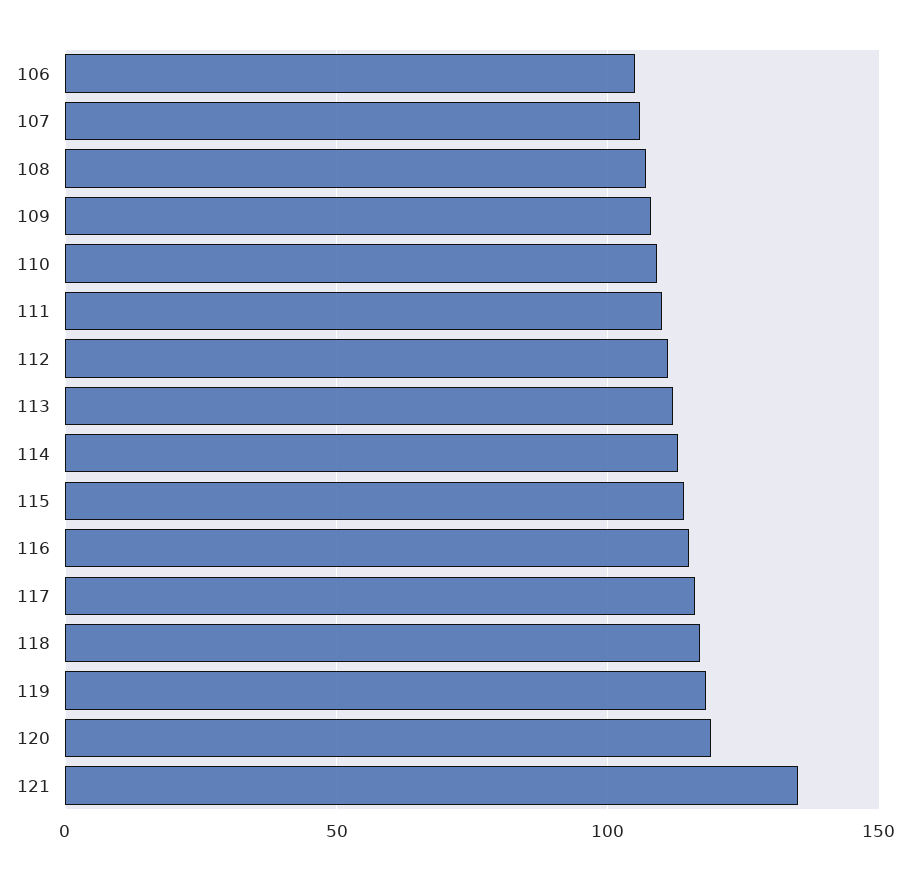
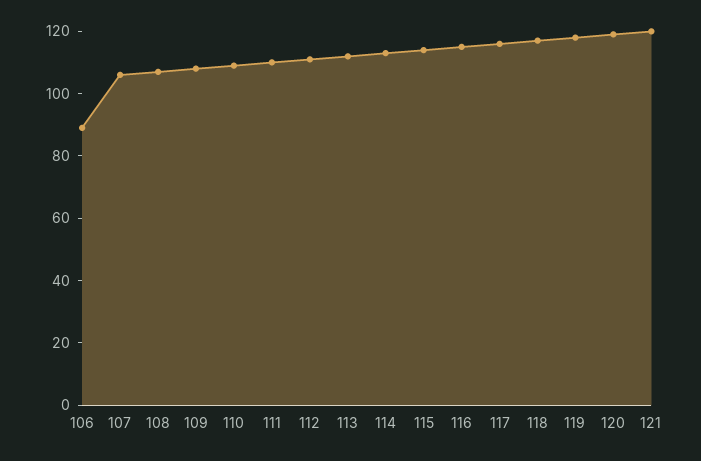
106: 105 -> 90
121: 135 -> 120

